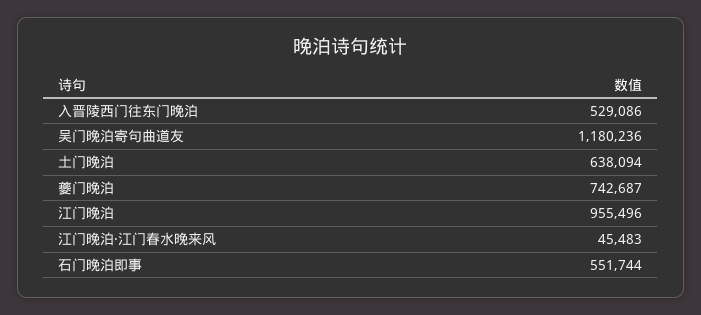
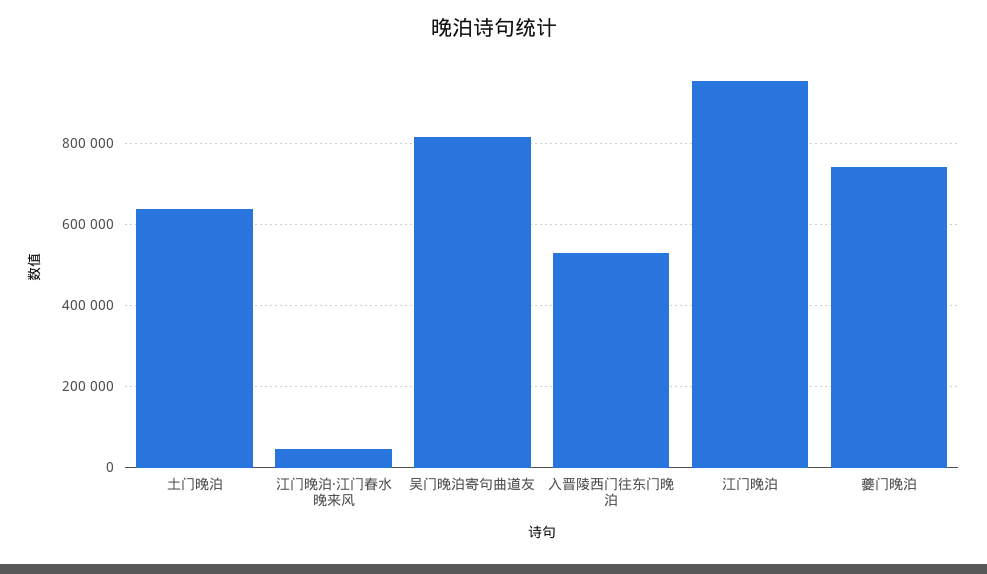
吴门晚泊寄句曲道友: 1180236 -> 820000
石门晚泊即事: 551744 -> none

